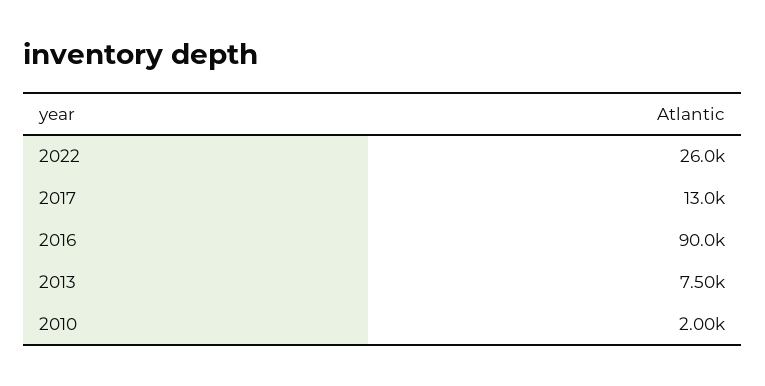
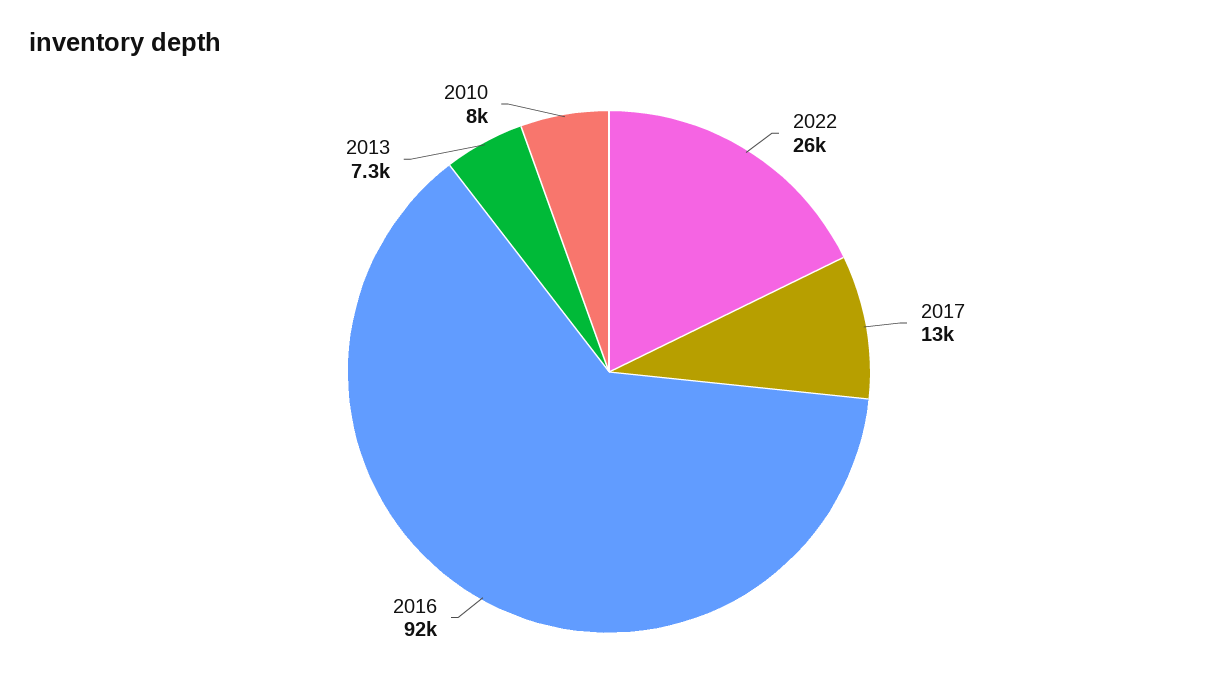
2016: 90000 -> 92000
2013: 7500 -> 7300
2010: 2000 -> 8000

